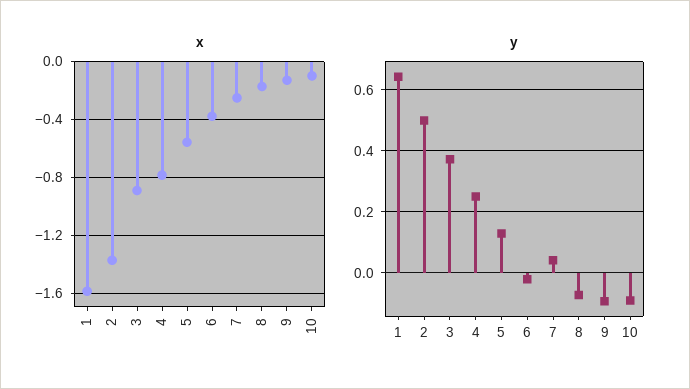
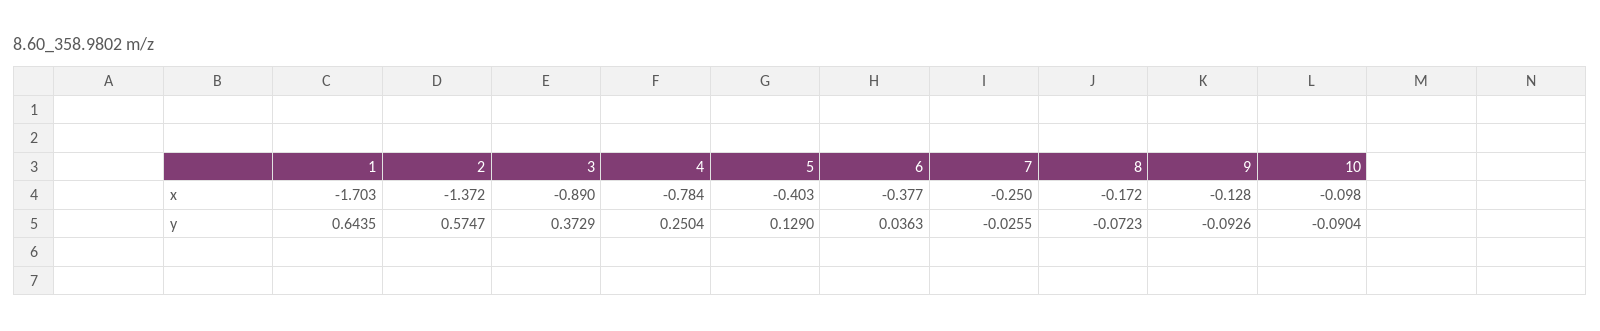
x, 1: -1.6 -> -1.703
x, 5: -0.55 -> -0.403
y, 2: 0.5 -> 0.5747
y, 6: -0.02 -> 0.0363
y, 7: 0.04 -> -0.0255

